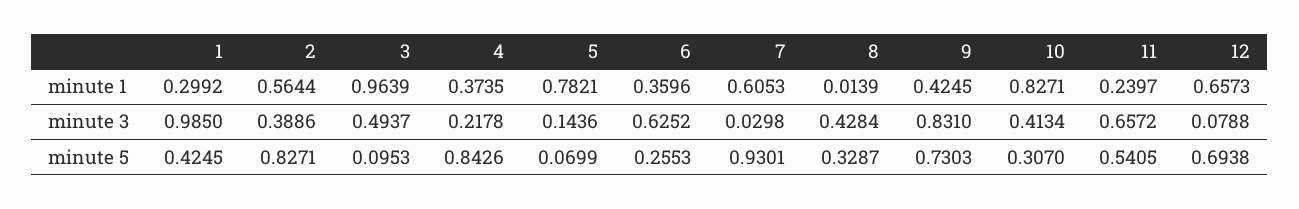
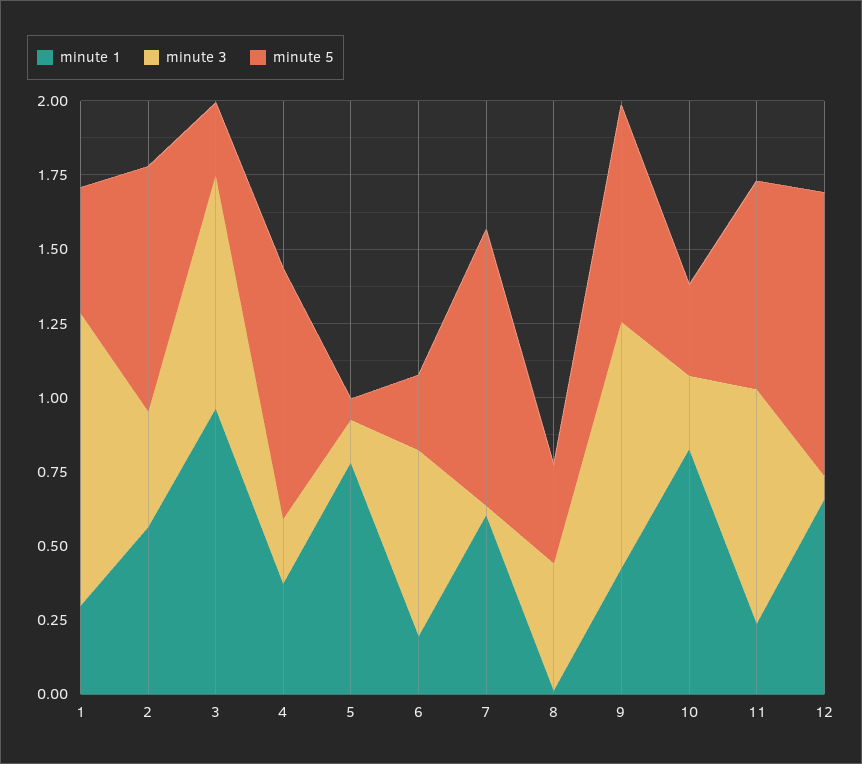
minute 1, 6: 0.3596 -> 0.2
minute 3, 3: 0.4937 -> 0.8
minute 3, 10: 0.4134 -> 0.25
minute 3, 11: 0.6572 -> 0.8
minute 5, 3: 0.0953 -> 0.25
minute 5, 11: 0.5405 -> 0.7
minute 5, 12: 0.6938 -> 0.95

